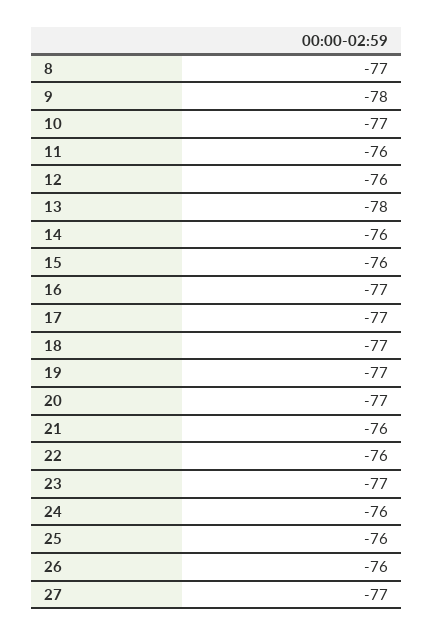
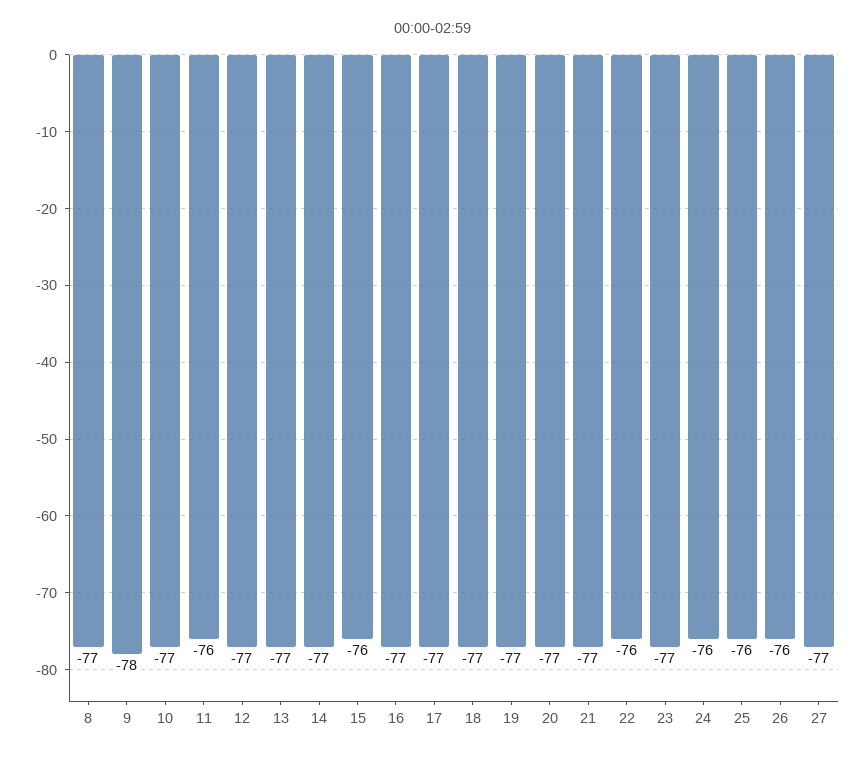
12: -76 -> -77
13: -78 -> -77
14: -76 -> -77
21: -76 -> -77

